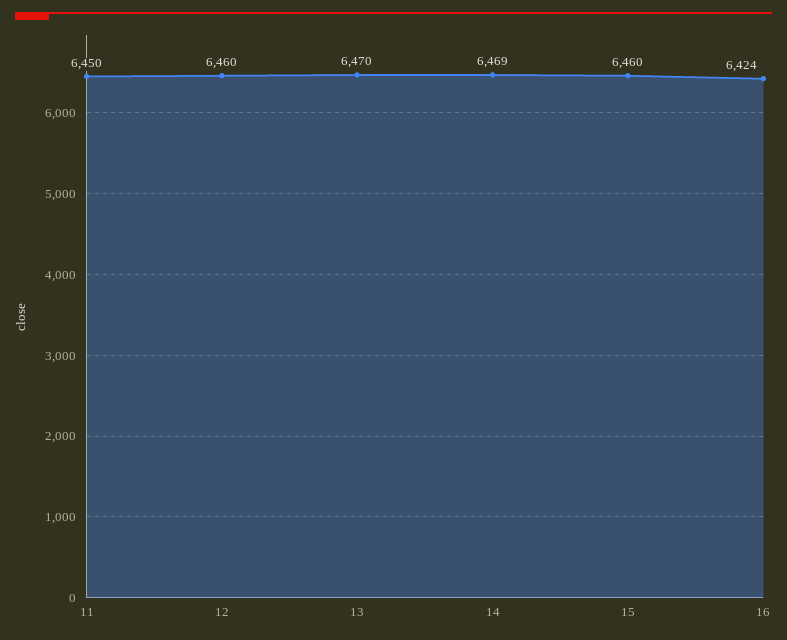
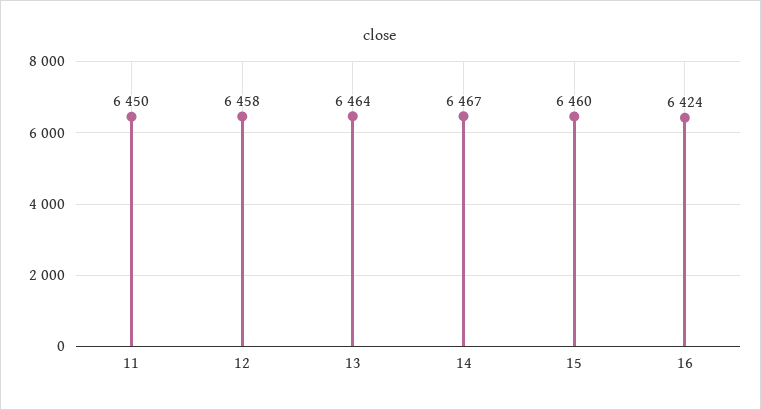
12: 6460 -> 6458
13: 6470 -> 6464
14: 6469 -> 6467

